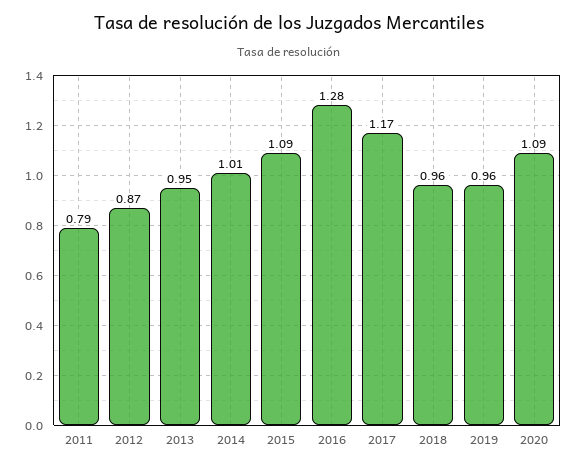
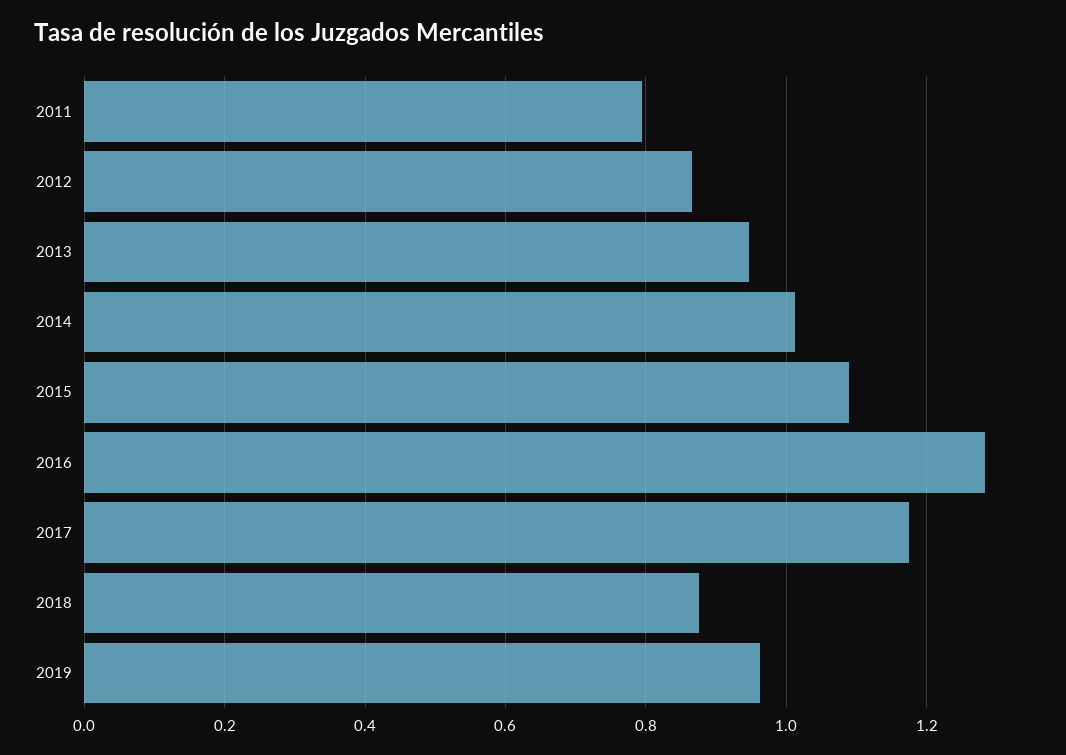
2018: 0.96 -> 0.88
2020: 1.09 -> none

